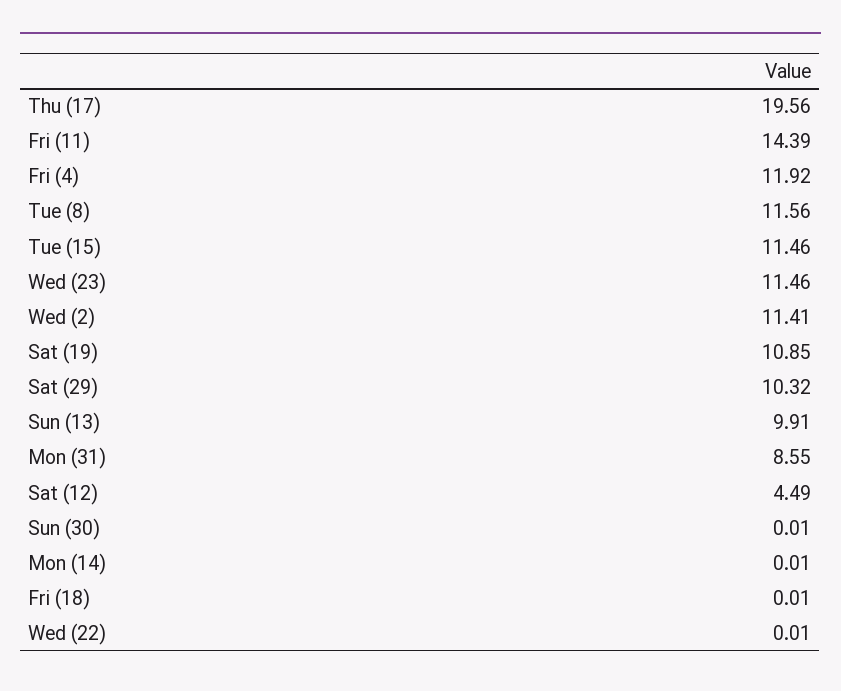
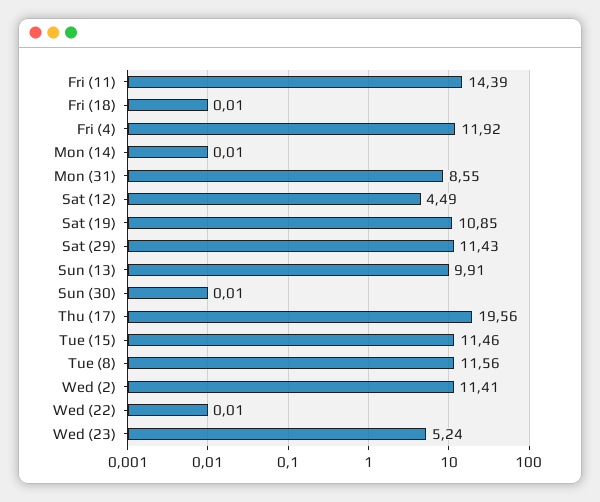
Wed (23): 11.46 -> 5.24
Sat (29): 10.32 -> 11.43

